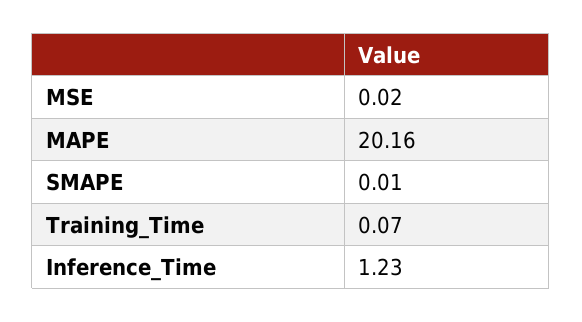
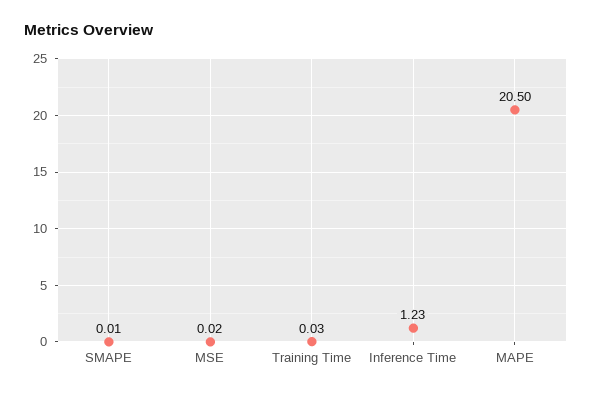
MAPE: 20.16 -> 20.5
Training_Time: 0.07 -> 0.03

